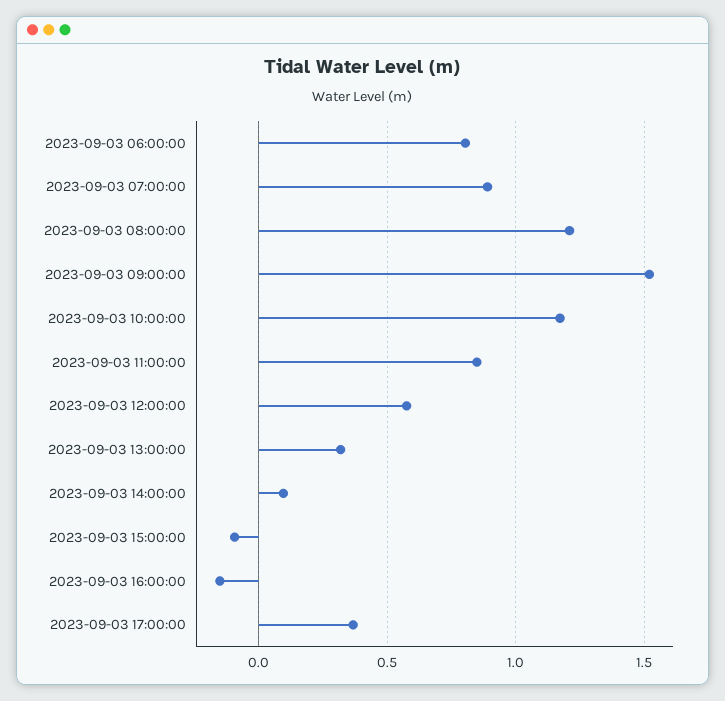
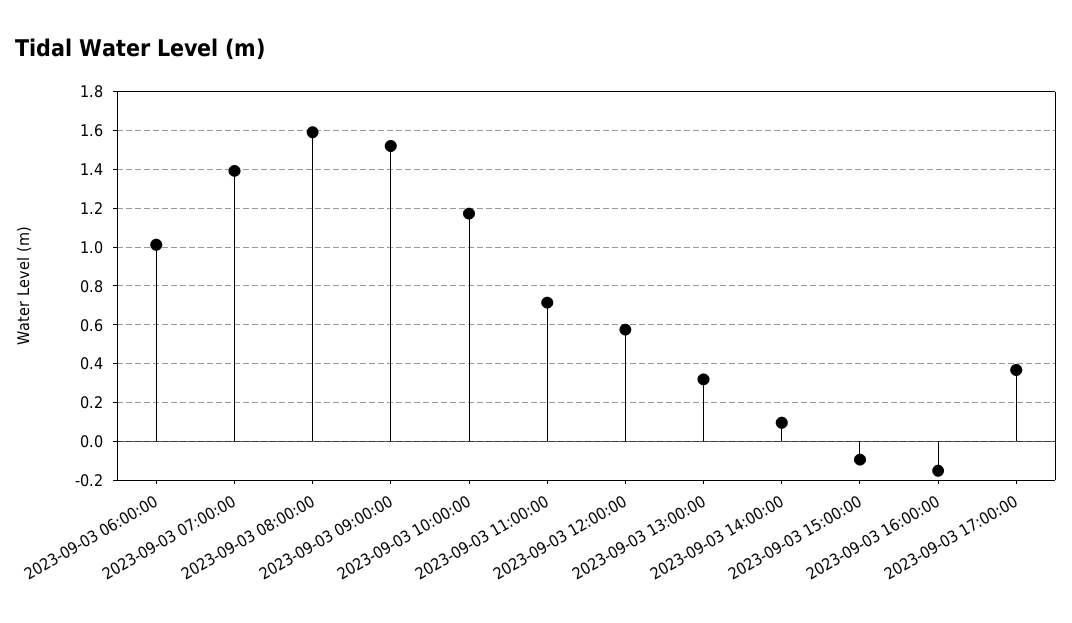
2023-09-03 06:00:00: 0.8 -> 1
2023-09-03 07:00:00: 0.9 -> 1.4
2023-09-03 08:00:00: 1.2 -> 1.6
2023-09-03 11:00:00: 0.85 -> 0.7

